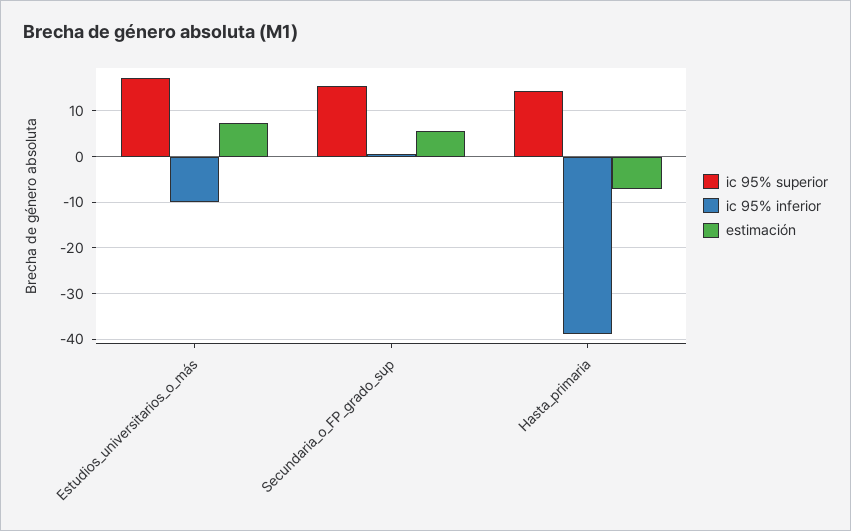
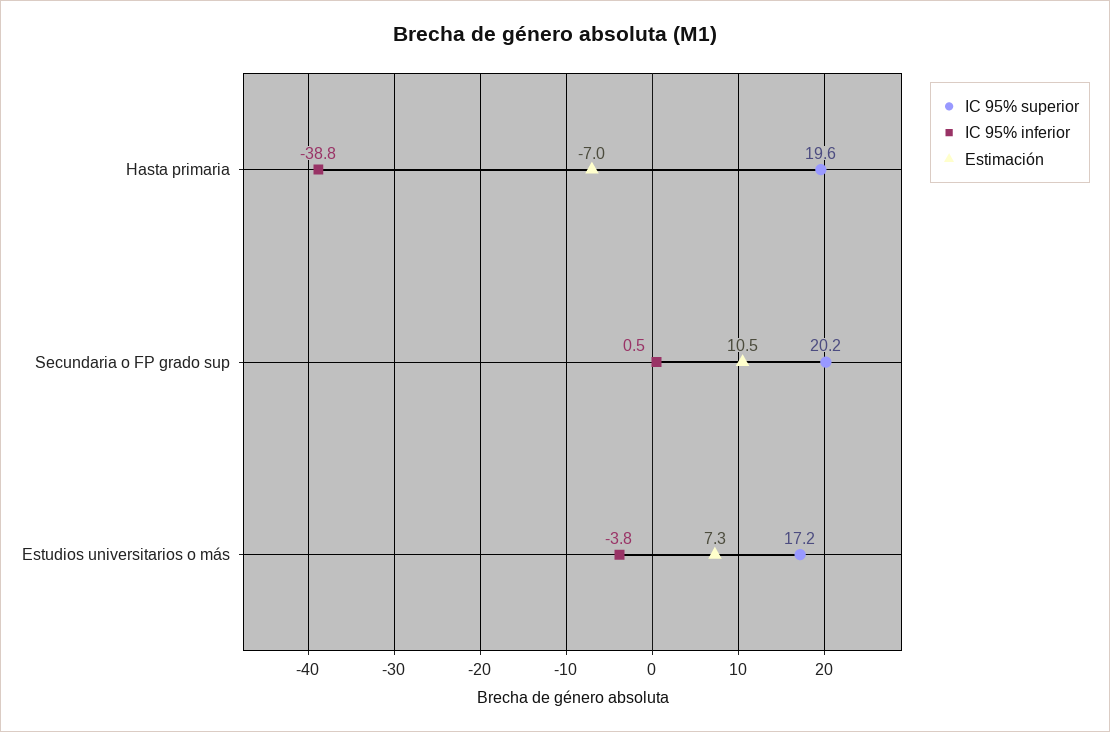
ic 95% inferior, Estudios_universitarios_o_más: -10 -> -3.8
ic 95% superior, Secundaria_o_FP_grado_sup: 16 -> 20.2
estimación, Secundaria_o_FP_grado_sup: 6 -> 10.5
ic 95% superior, Hasta_primaria: 14 -> 19.6

